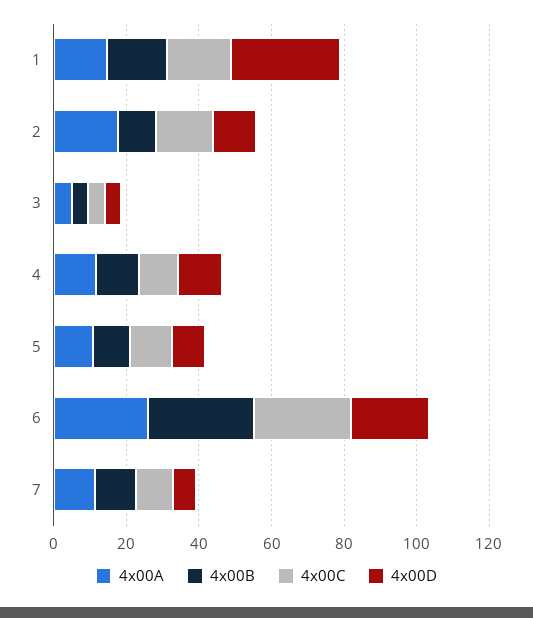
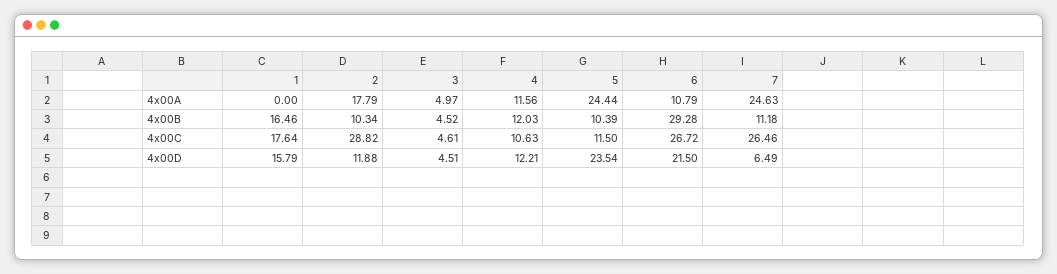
4x00A, 1: 15 -> 0
4x00D, 1: 30 -> 15.79
4x00C, 2: 15 -> 28.82
4x00A, 5: 10 -> 24.44
4x00D, 5: 10 -> 23.54
4x00A, 6: 25 -> 10.79
4x00A, 7: 10 -> 24.63
4x00C, 7: 10 -> 26.46

